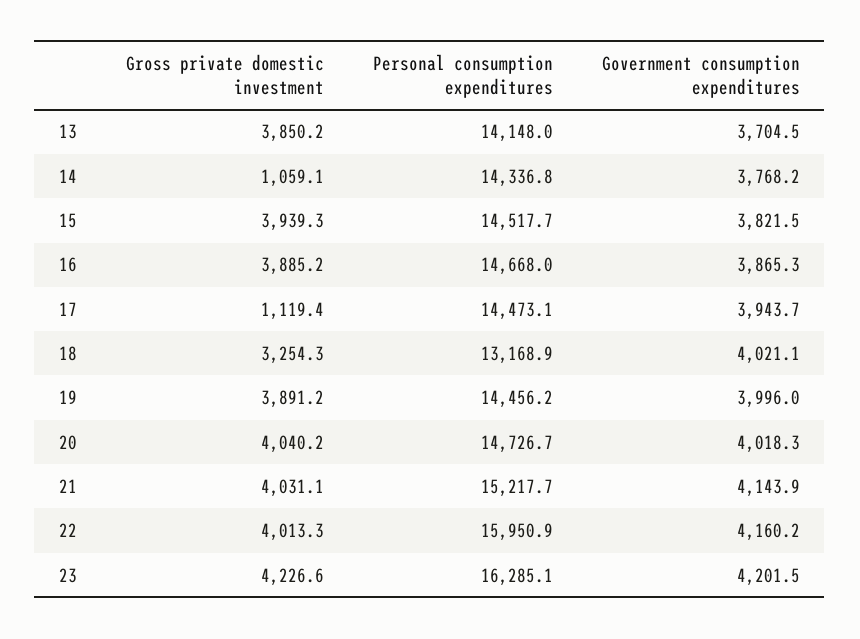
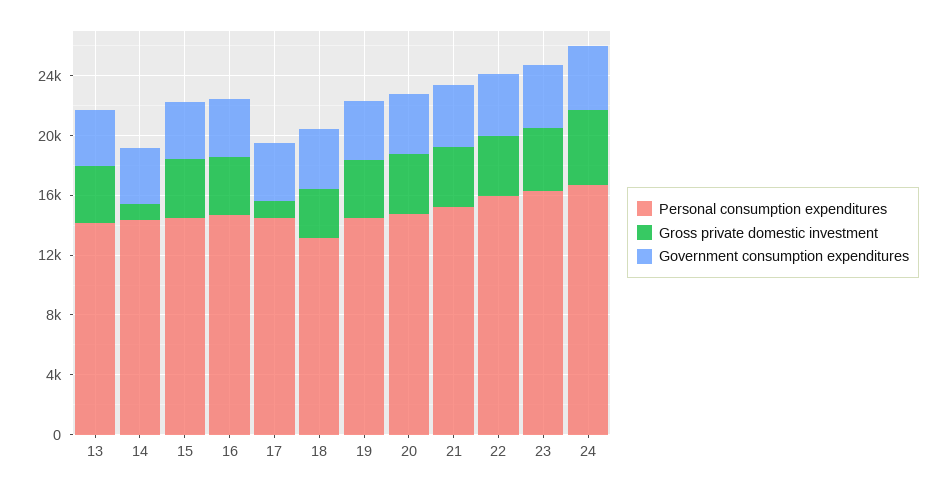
Personal consumption expenditures, 24: none -> 17000
Gross private domestic investment, 24: none -> 5000
Government consumption expenditures, 24: none -> 4000

